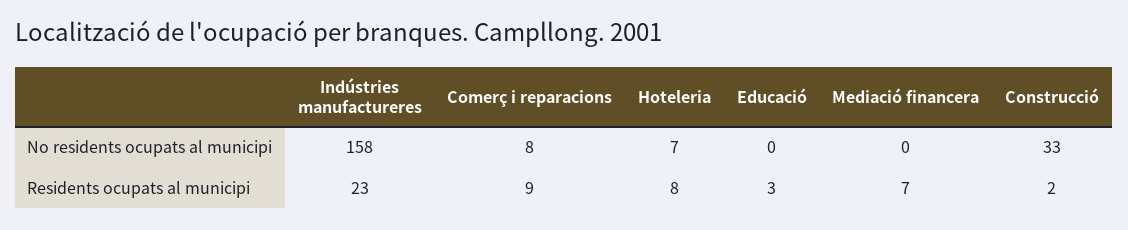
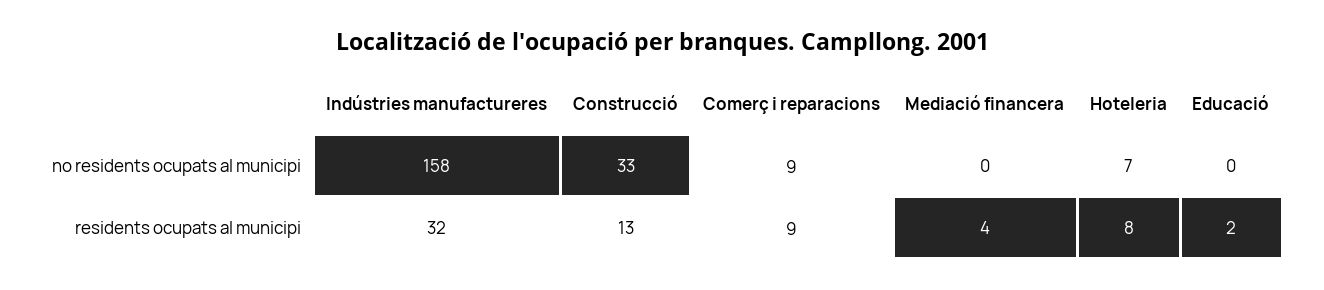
Comerç i reparacions, No residents ocupats al municipi: 8 -> 9
Indústries manufactureres, Residents ocupats al municipi: 23 -> 32
Educació, Residents ocupats al municipi: 3 -> 2
Mediació financera, Residents ocupats al municipi: 7 -> 4
Construcció, Residents ocupats al municipi: 2 -> 13

